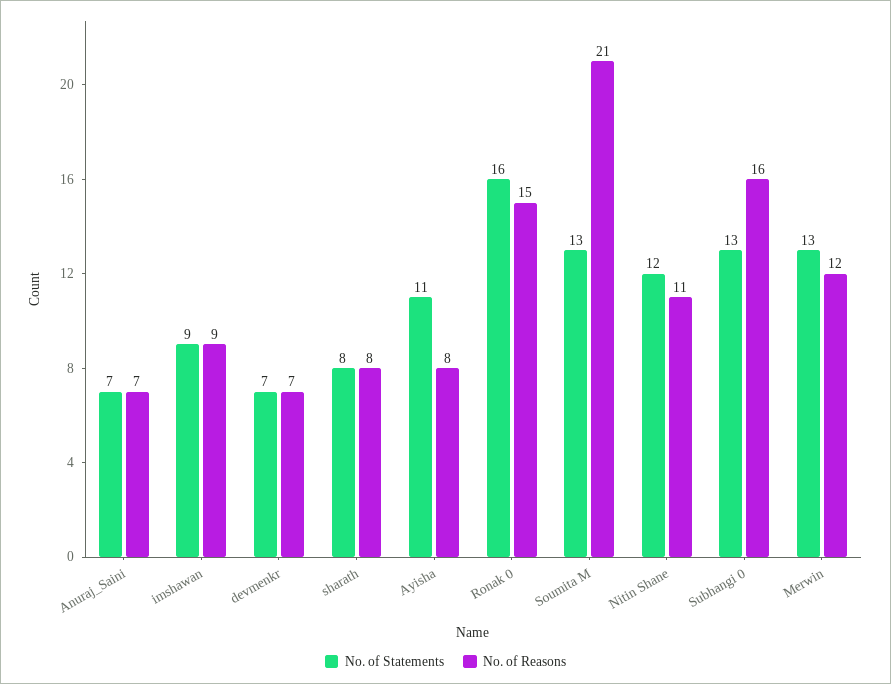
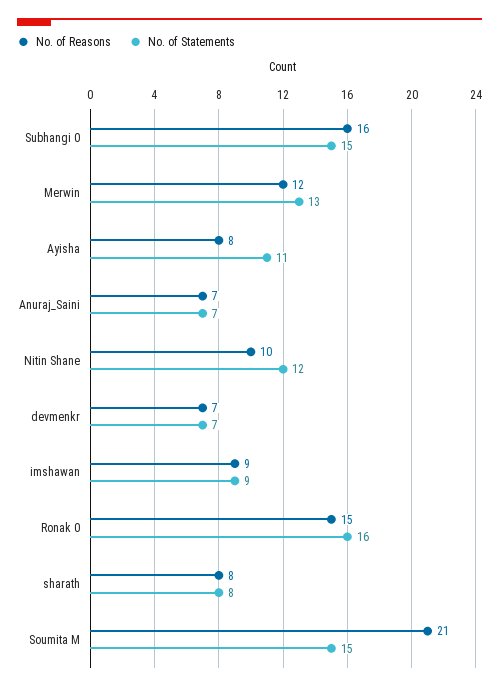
No. of Statements, Soumita M: 13 -> 15
No. of Reasons, Nitin Shane: 11 -> 10
No. of Statements, Subhangi 0: 13 -> 15

